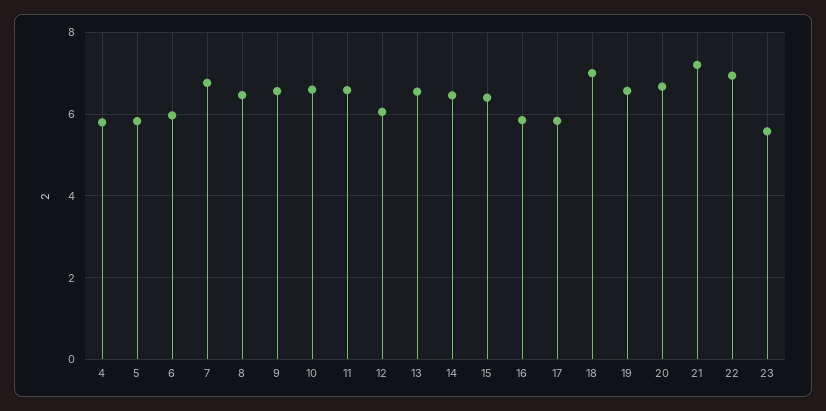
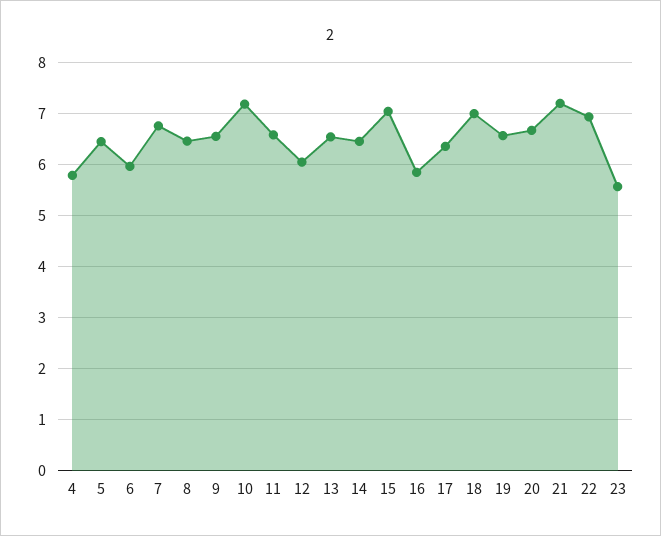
5: 5.8 -> 6.4
10: 6.6 -> 7.2
15: 6.4 -> 7
17: 5.8 -> 6.4

